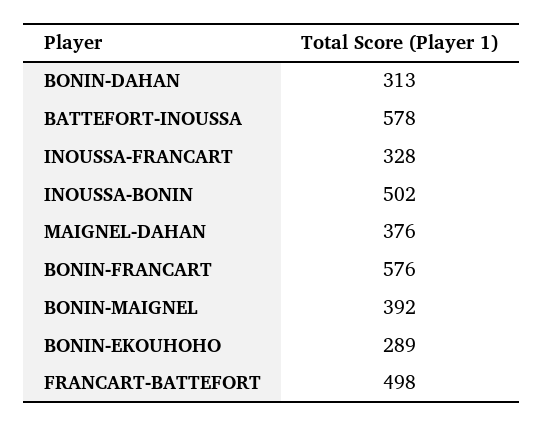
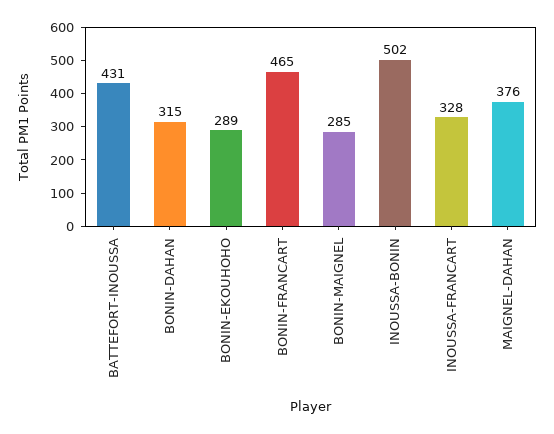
BONIN-DAHAN: 313 -> 315
BATTEFORT-INOUSSA: 578 -> 431
BONIN-FRANCART: 576 -> 465
BONIN-MAIGNEL: 392 -> 285
FRANCART-BATTEFORT: 498 -> none

